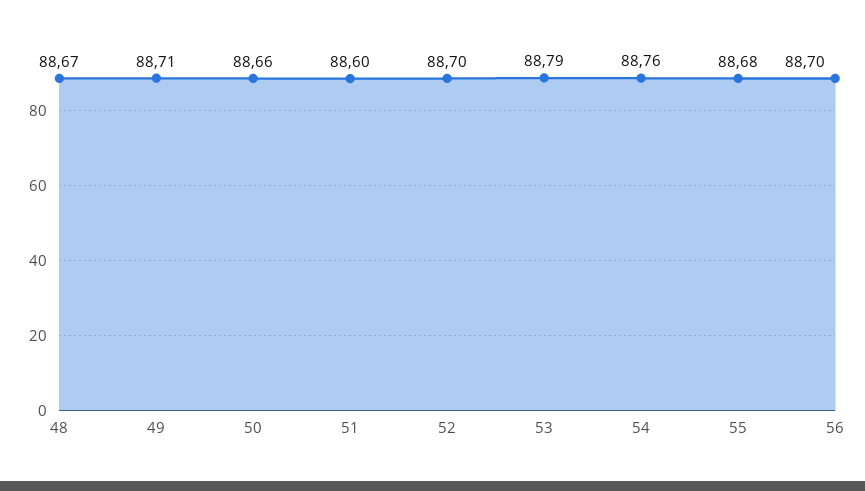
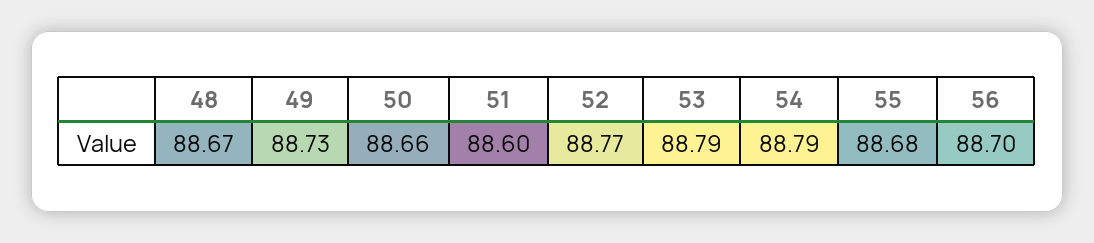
49: 88.71 -> 88.73
52: 88.7 -> 88.77
54: 88.76 -> 88.79

